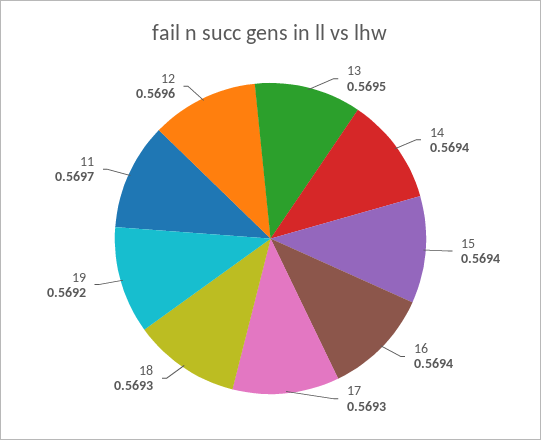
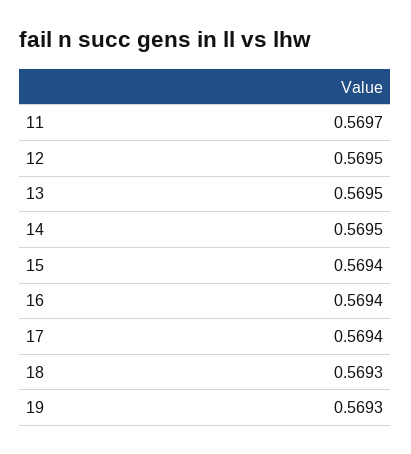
14: 0.5694 -> 0.5695
17: 0.5693 -> 0.5694
19: 0.5692 -> 0.5693
12: 0.5696 -> 0.5695

